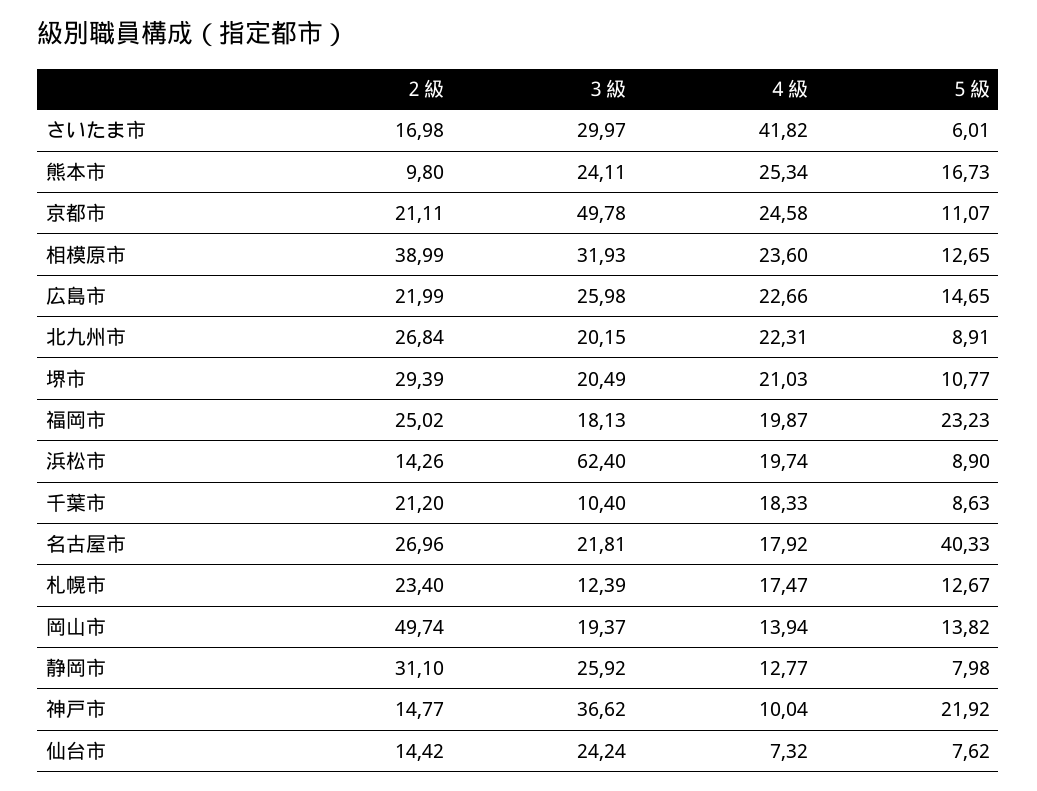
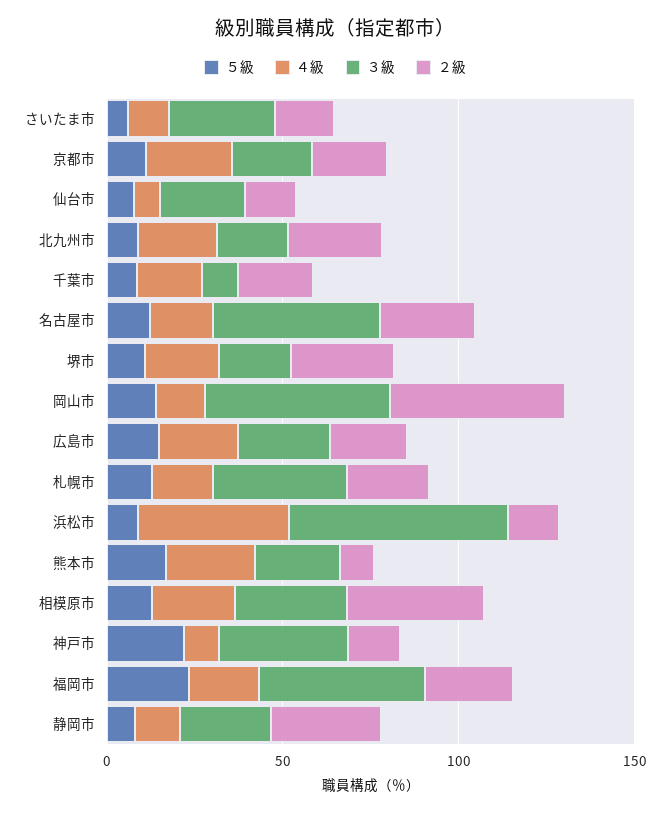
４級, さいたま市: 41.82 -> 10
３級, 京都市: 49.78 -> 20
３級, 福岡市: 18.13 -> 50
４級, 浜松市: 19.74 -> 40
３級, 名古屋市: 21.81 -> 50
５級, 名古屋市: 40.33 -> 10
３級, 札幌市: 12.39 -> 40
３級, 岡山市: 19.37 -> 50

